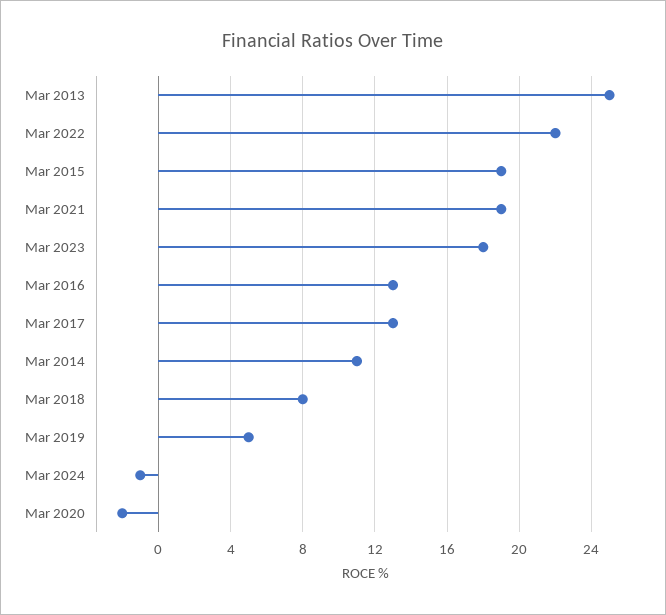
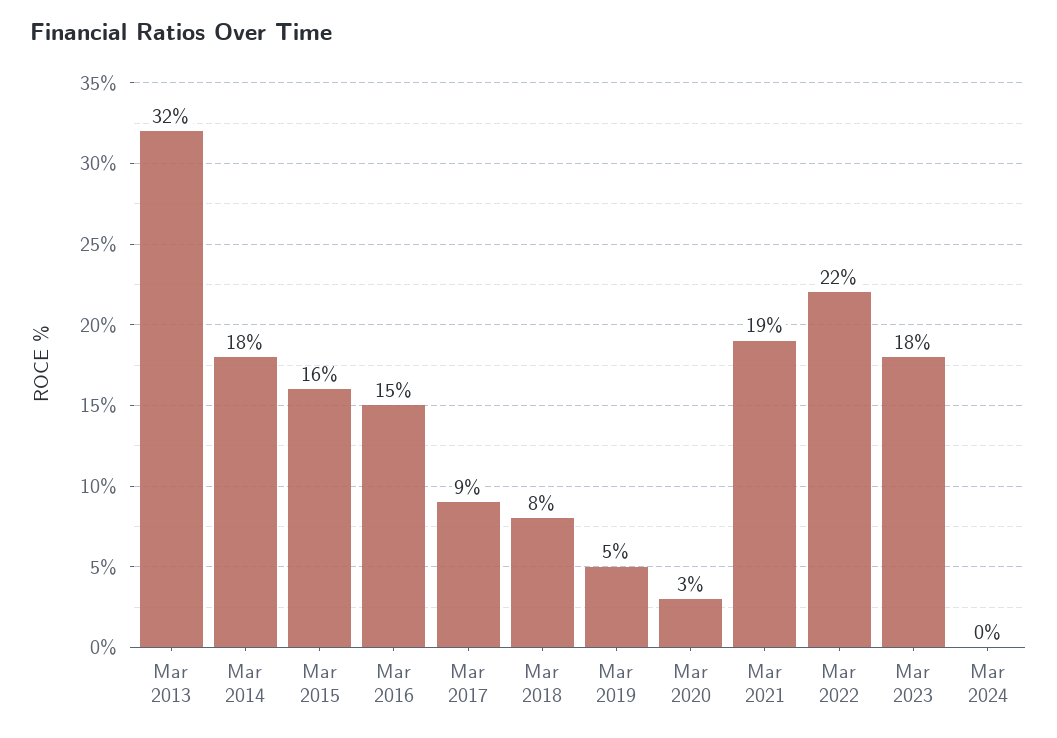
Mar 2013: 25 -> 32
Mar 2015: 19 -> 16
Mar 2016: 13 -> 15
Mar 2017: 13 -> 9
Mar 2014: 11 -> 18
Mar 2024: -1 -> 0
Mar 2020: -2 -> 3

